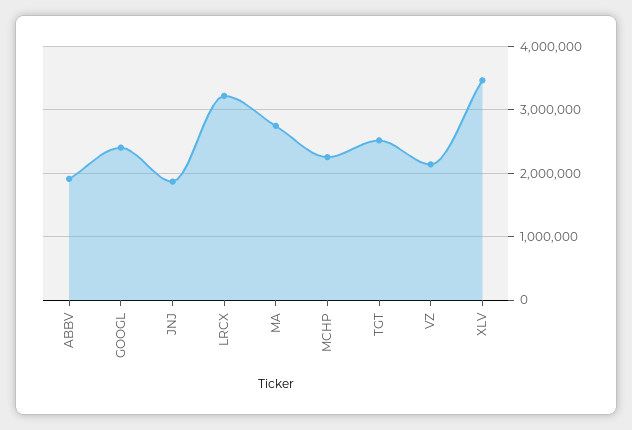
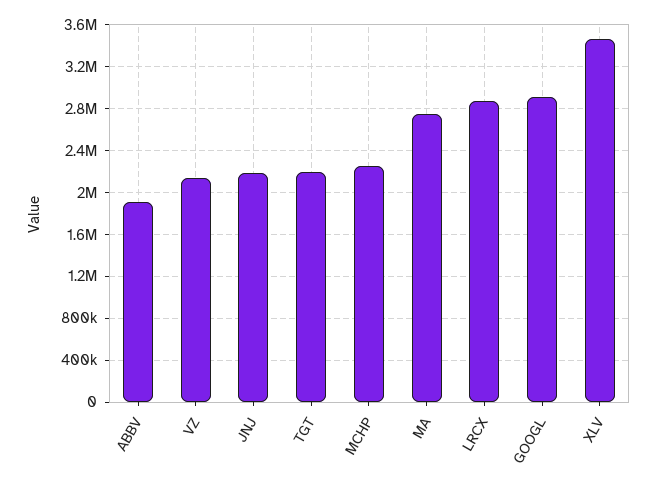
GOOGL: 2400000 -> 2900000
JNJ: 1900000 -> 2200000
LRCX: 3200000 -> 2900000
TGT: 2500000 -> 2200000

